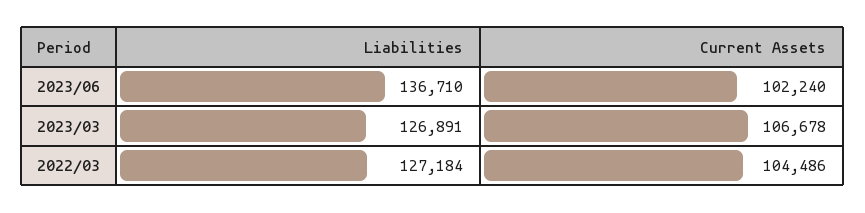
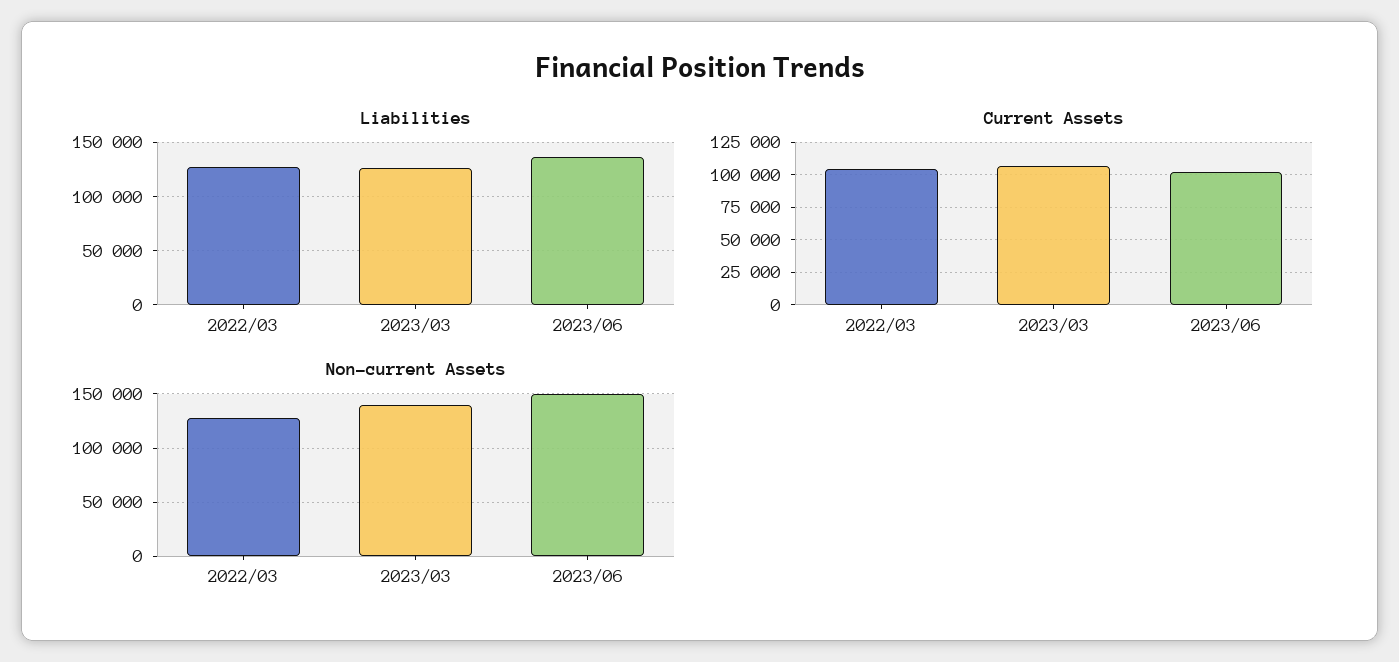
Non-current Assets, 2022/03: none -> 130000
Non-current Assets, 2023/03: none -> 140000
Non-current Assets, 2023/06: none -> 150000

